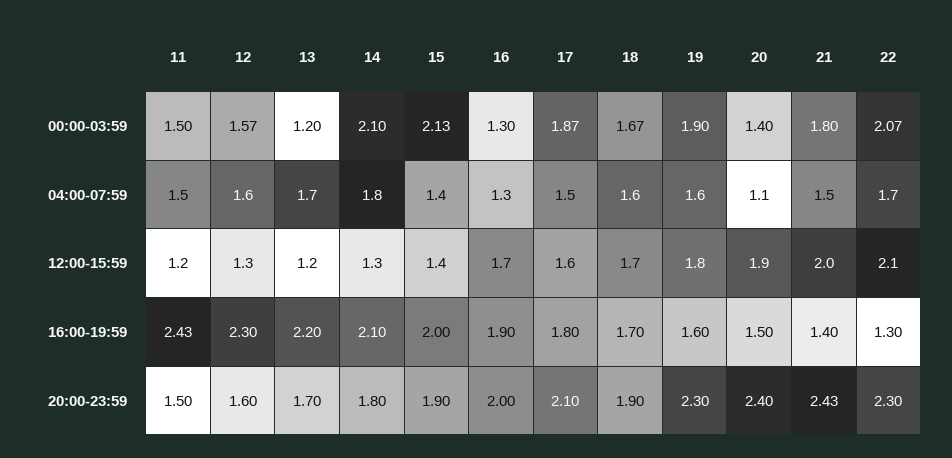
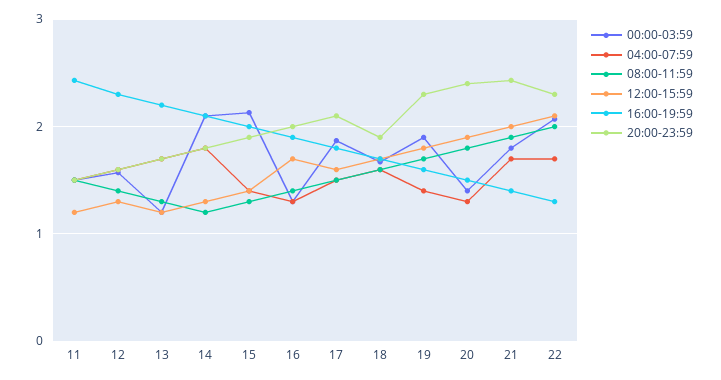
04:00-07:59, 19: 1.6 -> 1.4
04:00-07:59, 20: 1.1 -> 1.3
04:00-07:59, 21: 1.5 -> 1.7
08:00-11:59, 11: none -> 1.5
08:00-11:59, 12: none -> 1.4
08:00-11:59, 13: none -> 1.3
08:00-11:59, 14: none -> 1.2
08:00-11:59, 15: none -> 1.3
08:00-11:59, 16: none -> 1.4
08:00-11:59, 17: none -> 1.5
08:00-11:59, 18: none -> 1.6
08:00-11:59, 19: none -> 1.7
08:00-11:59, 20: none -> 1.8
08:00-11:59, 21: none -> 1.9
08:00-11:59, 22: none -> 2

